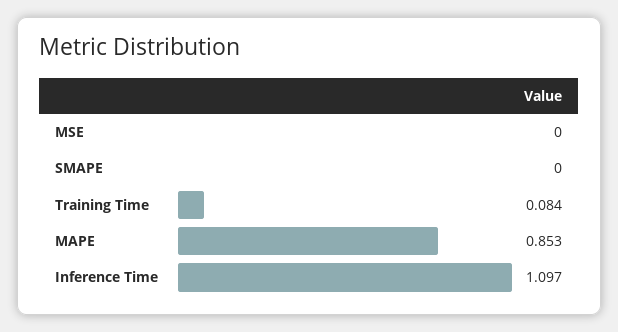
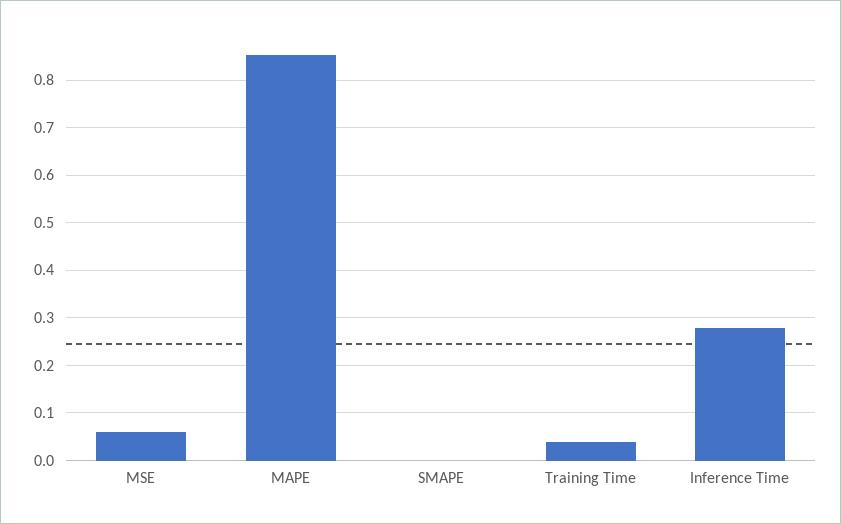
MSE: 0 -> 0.06
Training Time: 0.084 -> 0.04
Inference Time: 1.097 -> 0.28

